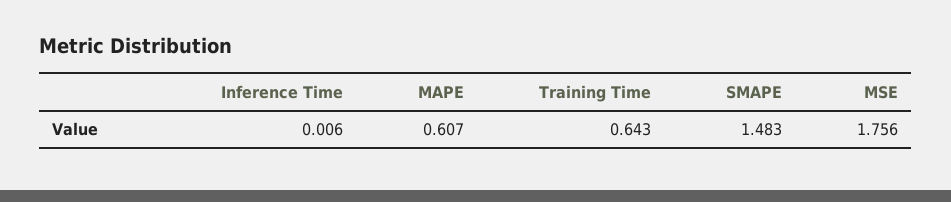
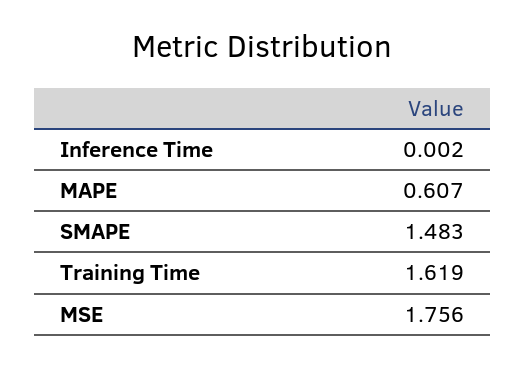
Inference Time: 0.006 -> 0.002
Training Time: 0.643 -> 1.619

